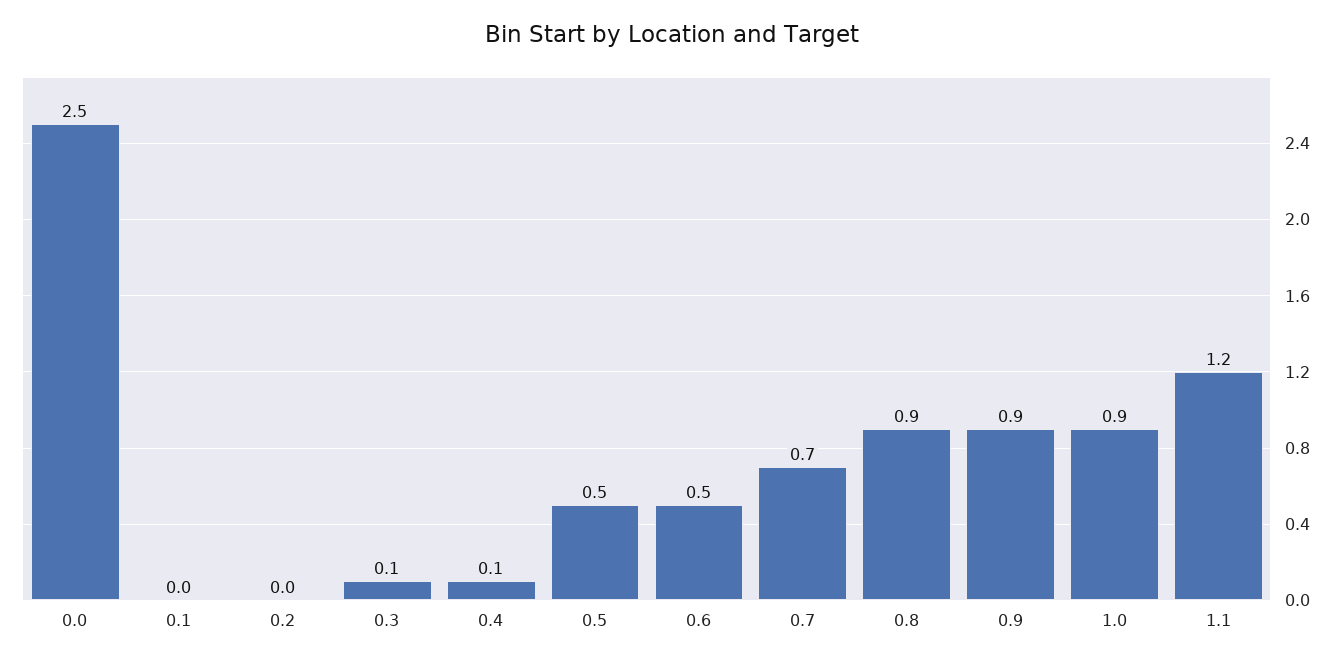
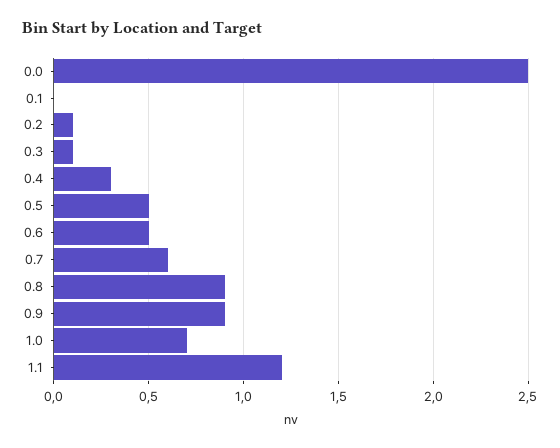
0.2: 0 -> 0.1
0.4: 0.1 -> 0.3
0.7: 0.7 -> 0.6
1.0: 0.9 -> 0.7

